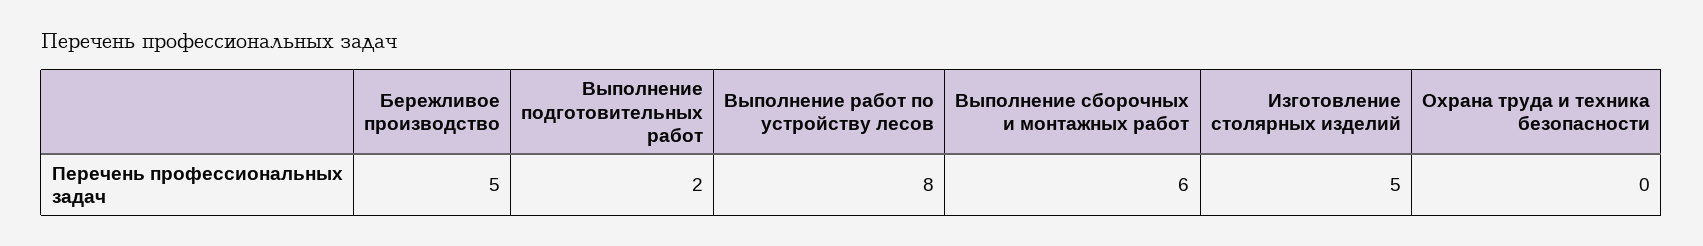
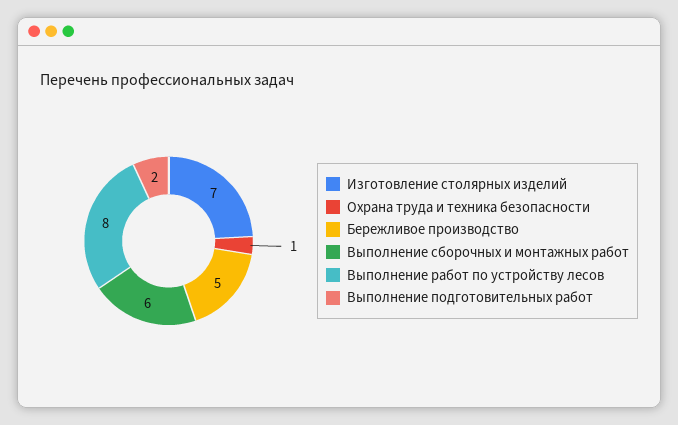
Изготовление столярных изделий: 5 -> 7
Охрана труда и техника безопасности: 0 -> 1

